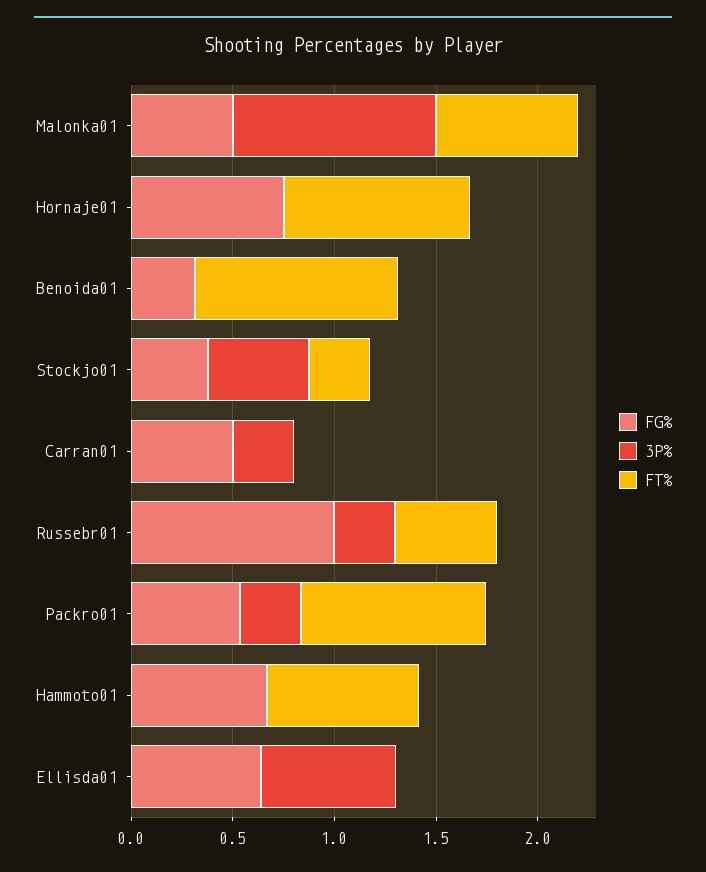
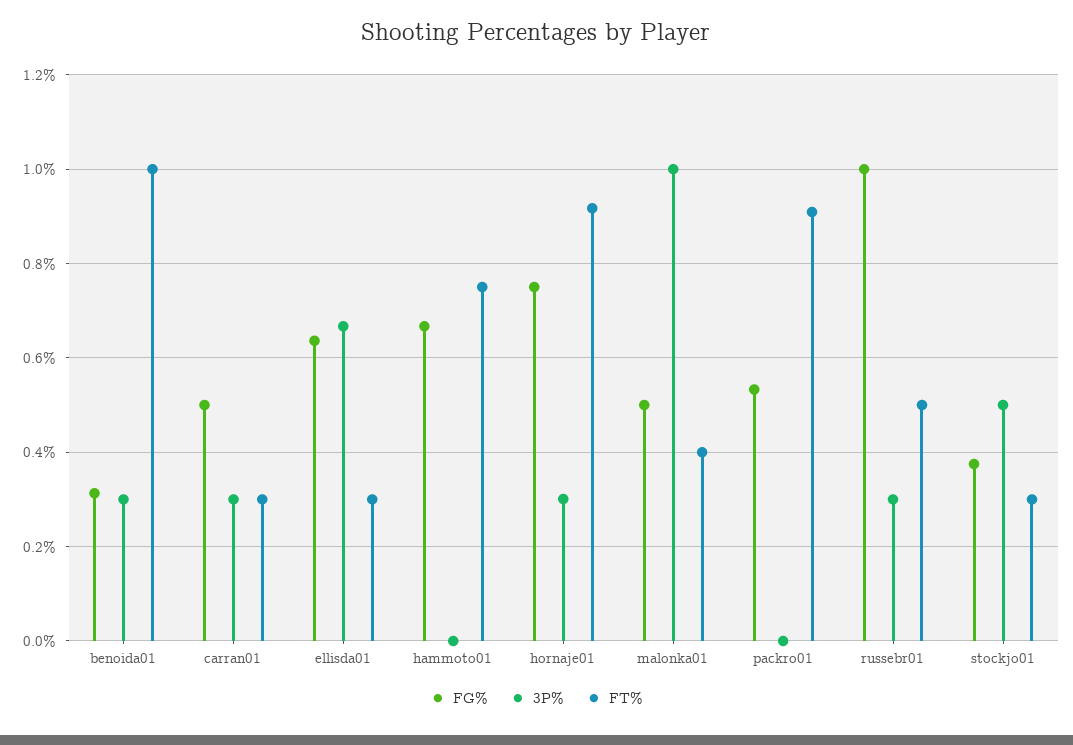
FT%, Malonka01: 0.7 -> 0.4
3P%, Hornaje01: 0 -> 0.3
3P%, Benoida01: 0 -> 0.3
FT%, Carran01: 0 -> 0.3
3P%, Packro01: 0.3 -> 0
FT%, Ellisda01: 0 -> 0.3

